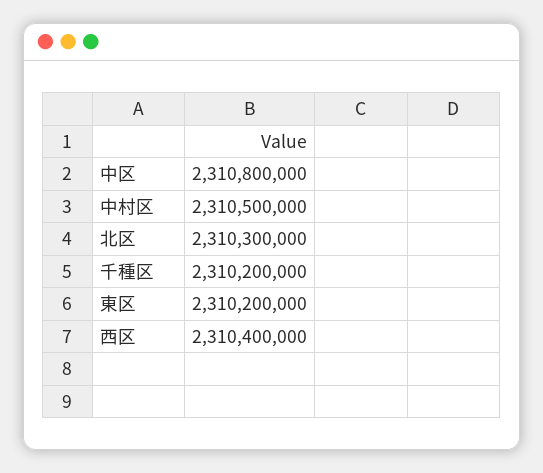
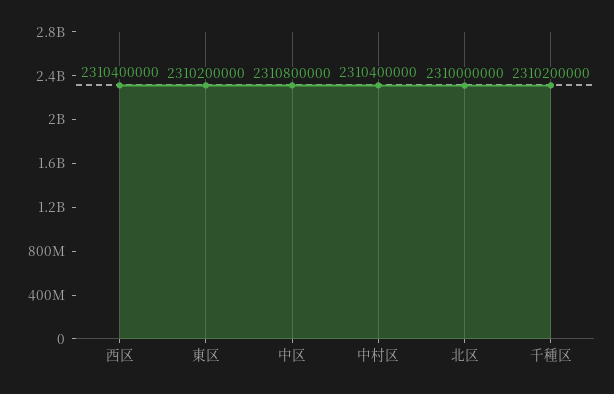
中村区: 2310500000 -> 2310400000
北区: 2310300000 -> 2310000000

